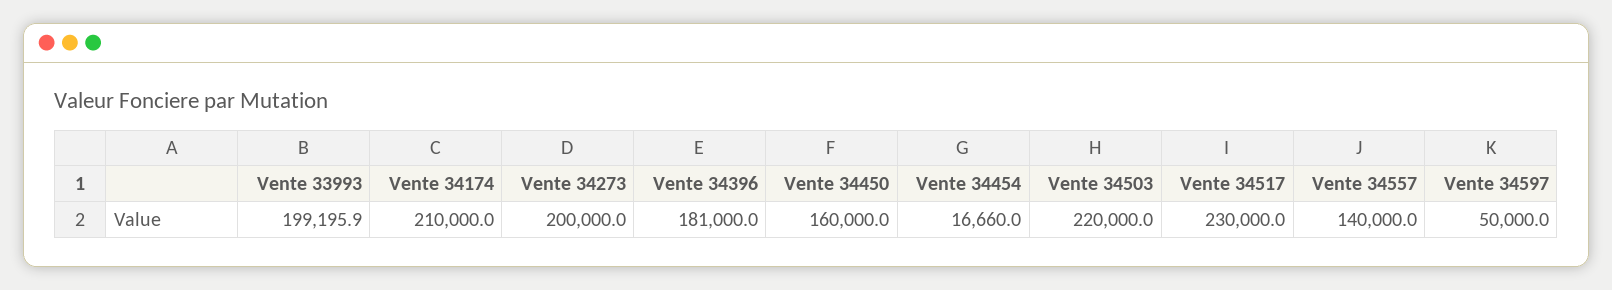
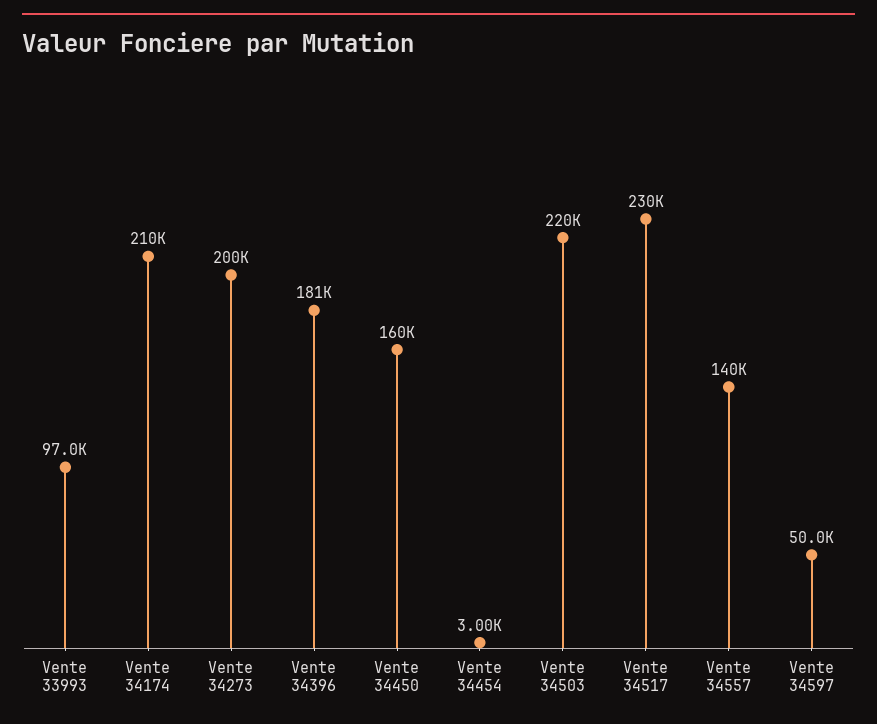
Vente 33993: 199195.9 -> 97000
Vente 34454: 16660 -> 3000

